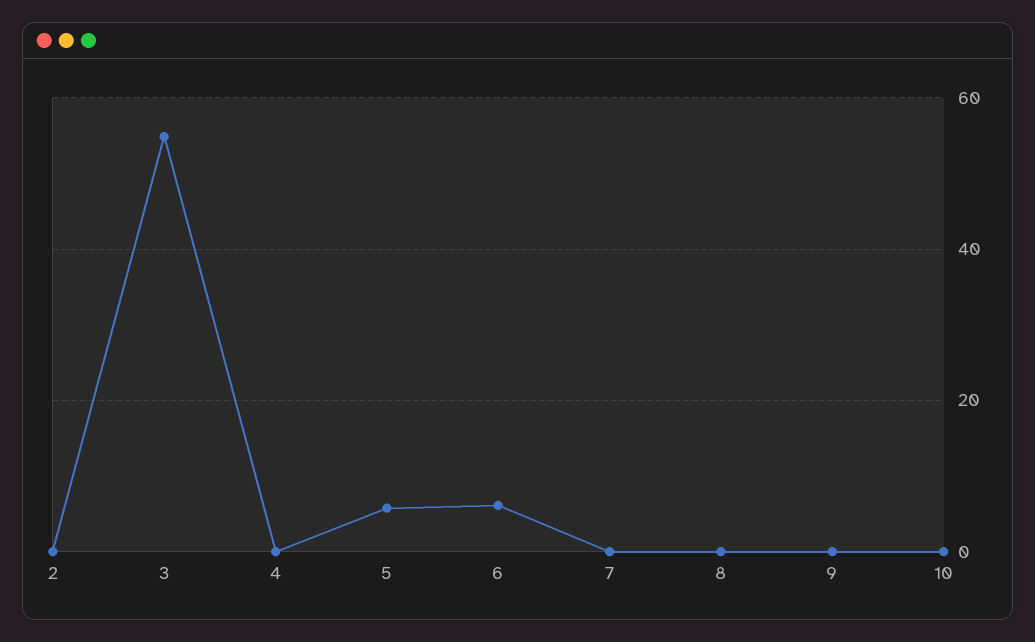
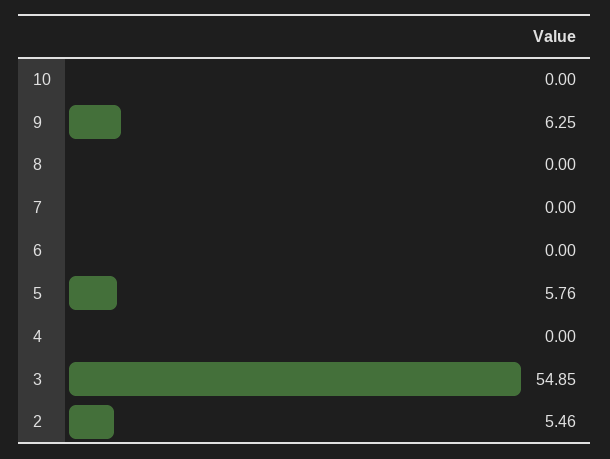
2: 0 -> 5.46
6: 6 -> 0
9: 0 -> 6.25

